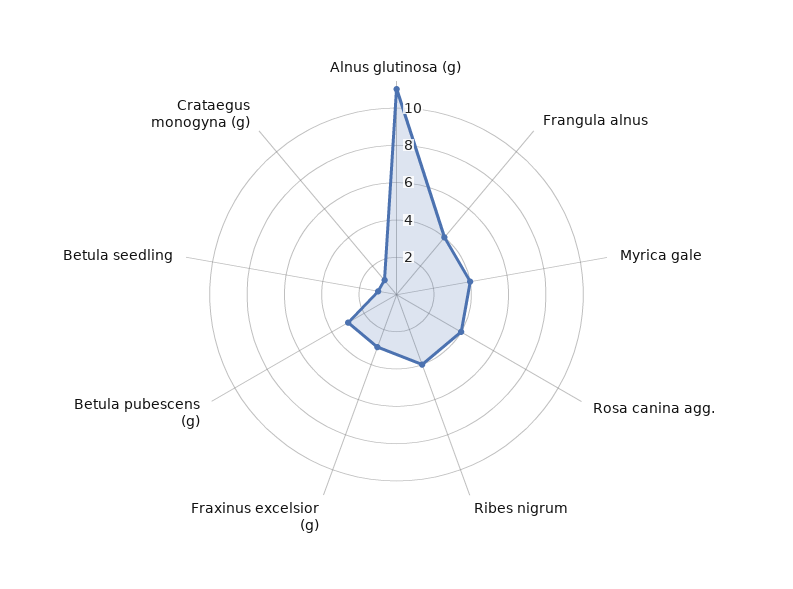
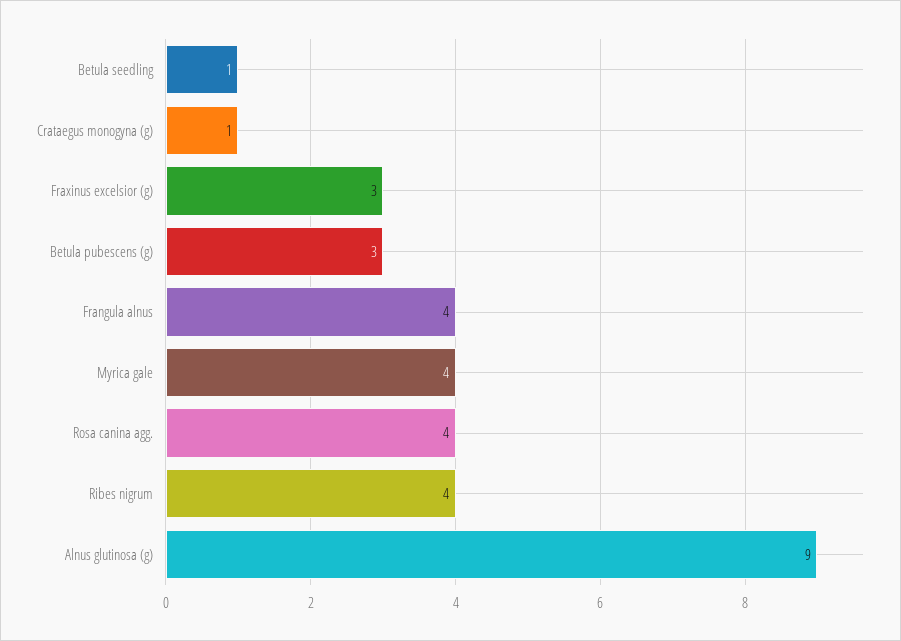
Alnus glutinosa (g): 11 -> 9

